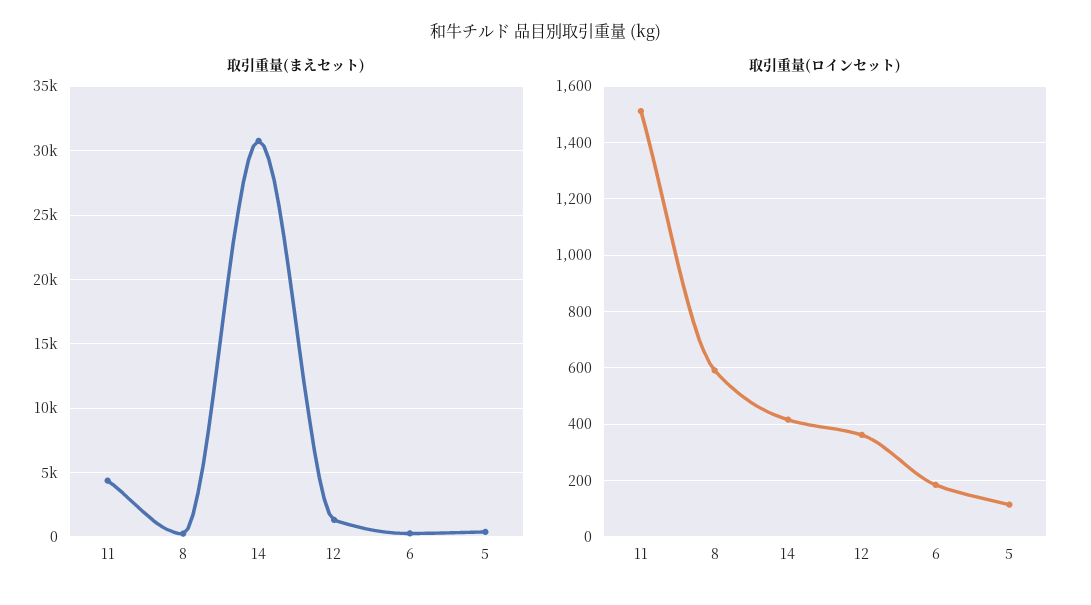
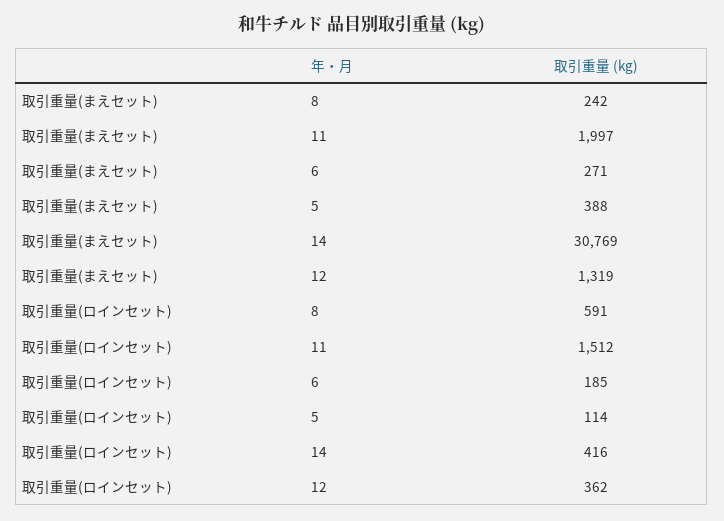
取引重量(まえセット), 11: 4500 -> 1997

